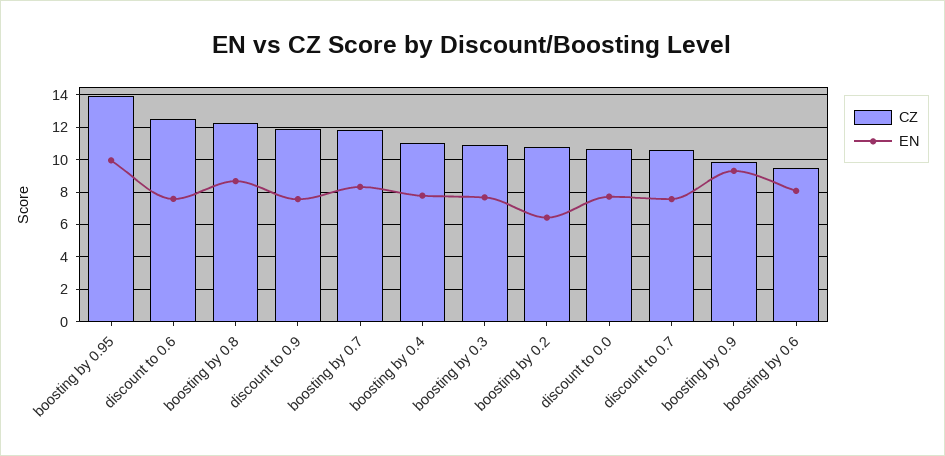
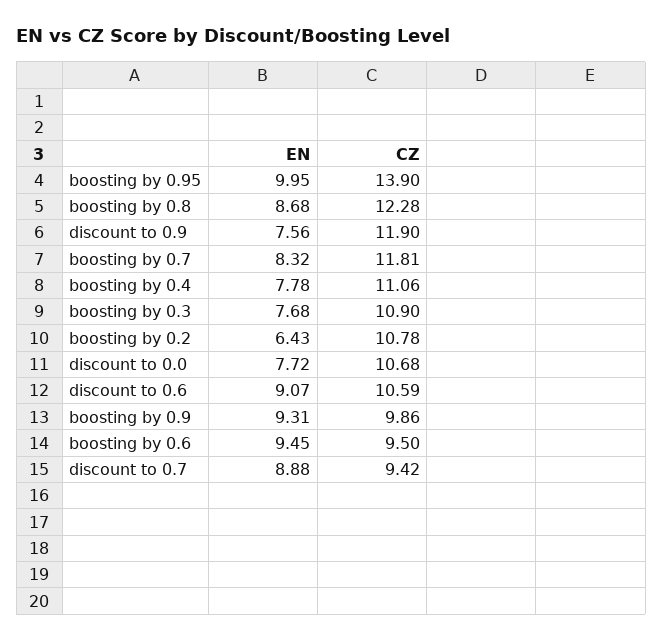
CZ, discount to 0.6: 12.5 -> 10.59
EN, discount to 0.6: 7.5 -> 9.07
CZ, discount to 0.7: 10.5 -> 9.42
EN, discount to 0.7: 7.5 -> 8.88
EN, boosting by 0.6: 8 -> 9.45

